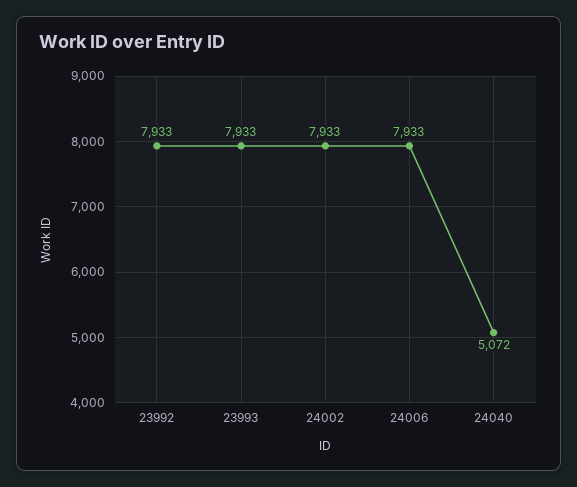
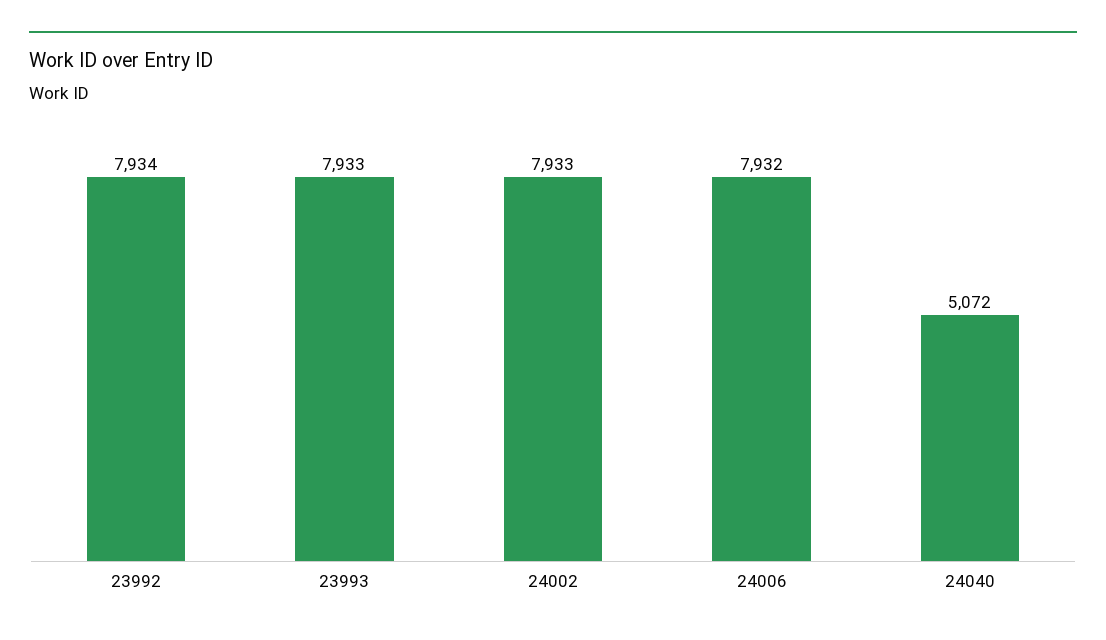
23992: 7933 -> 7934
24006: 7933 -> 7932

